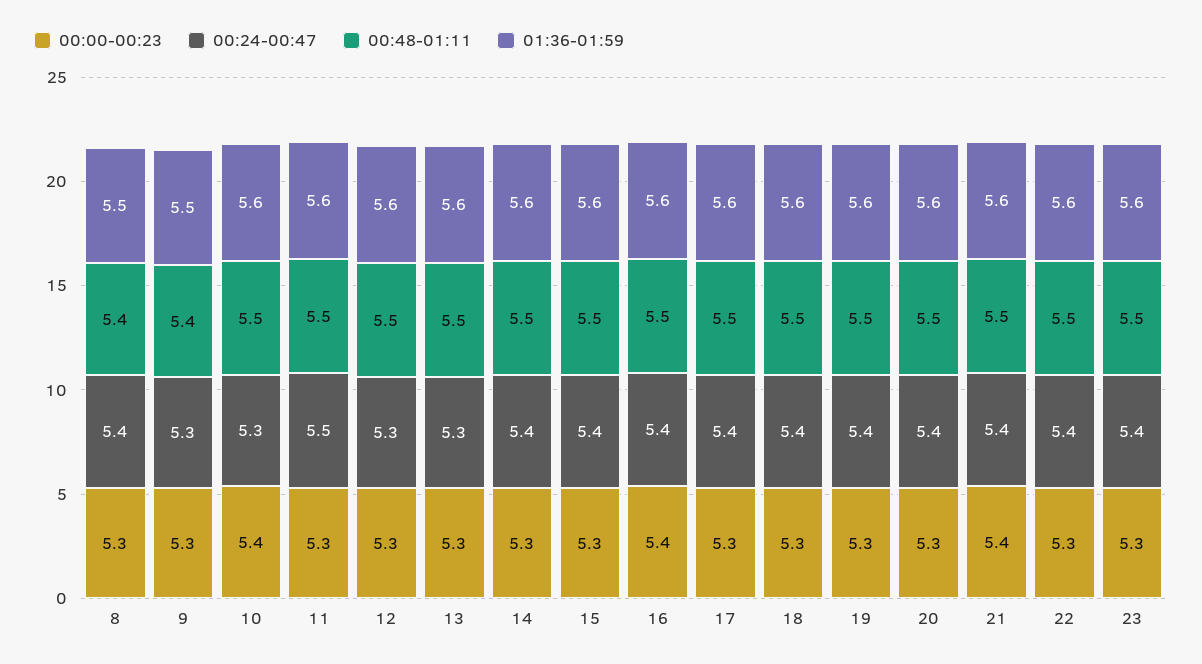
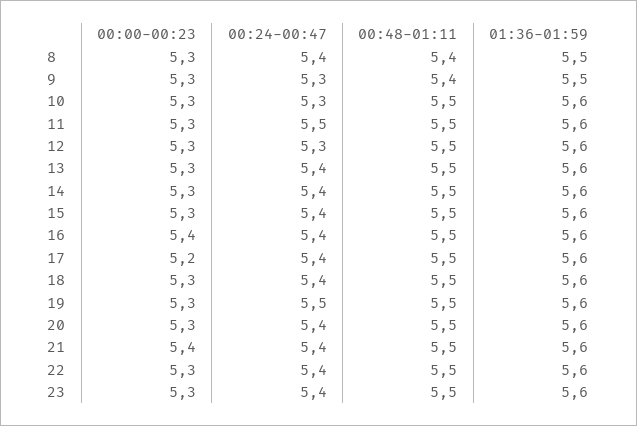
00:00-00:23, 10: 5.4 -> 5.3
00:24-00:47, 13: 5.3 -> 5.4
00:00-00:23, 17: 5.3 -> 5.2
00:24-00:47, 19: 5.4 -> 5.5

